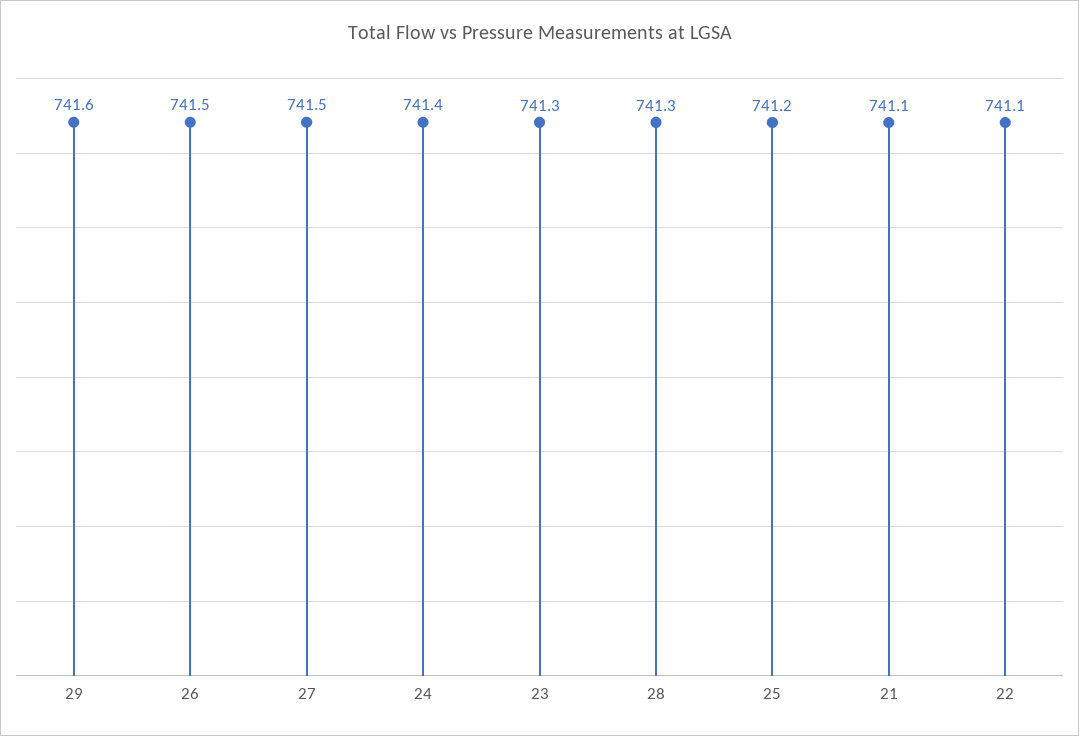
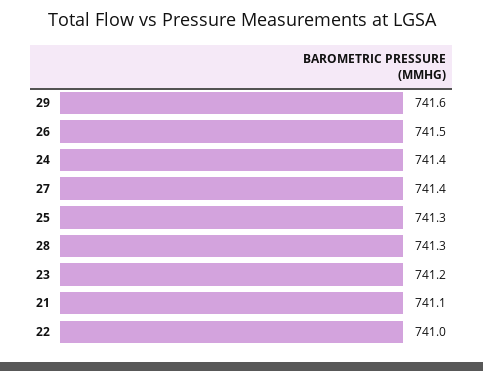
27: 741.5 -> 741.4
23: 741.3 -> 741.2
25: 741.2 -> 741.3
22: 741.1 -> 741

